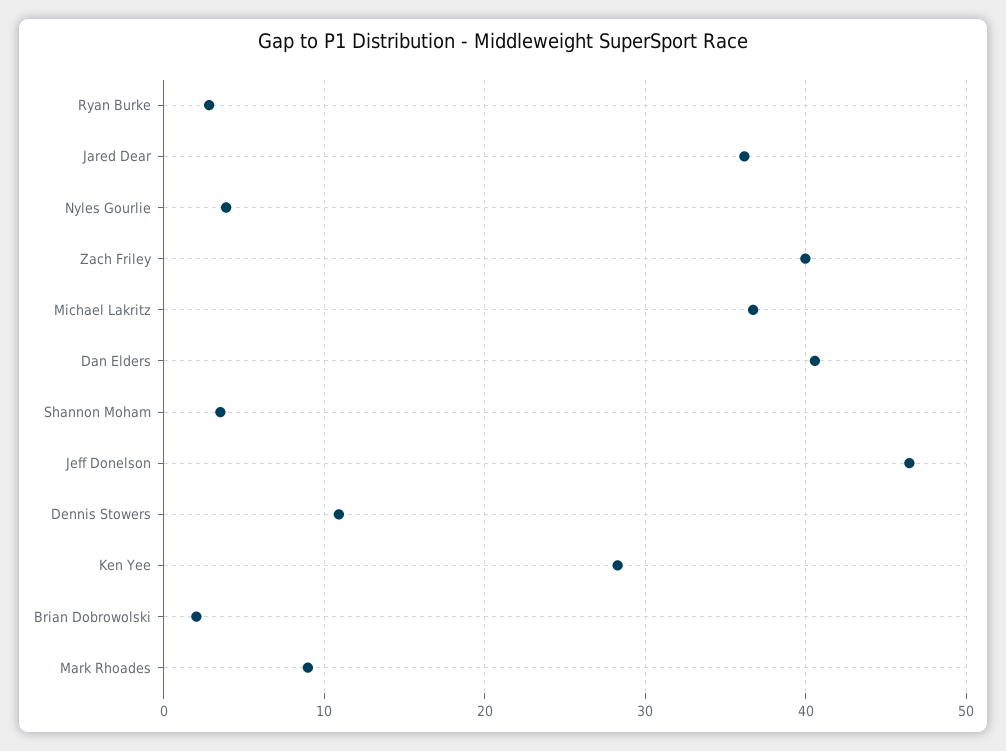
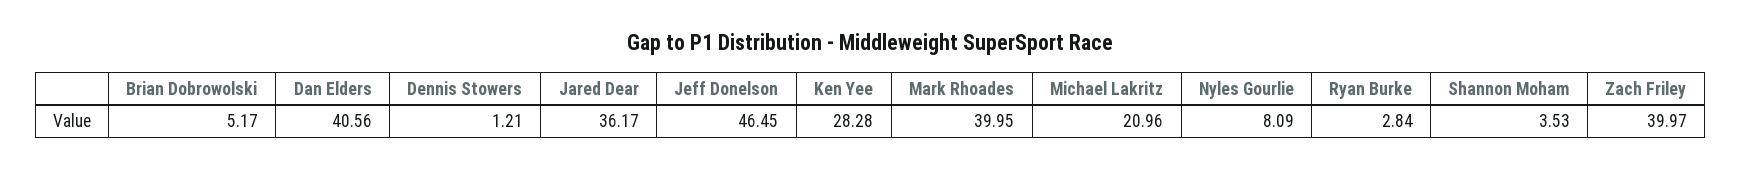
Nyles Gourlie: 4 -> 8.09
Michael Lakritz: 37 -> 20.96
Dennis Stowers: 11 -> 1.21
Brian Dobrowolski: 2 -> 5.17
Mark Rhoades: 9 -> 39.95

